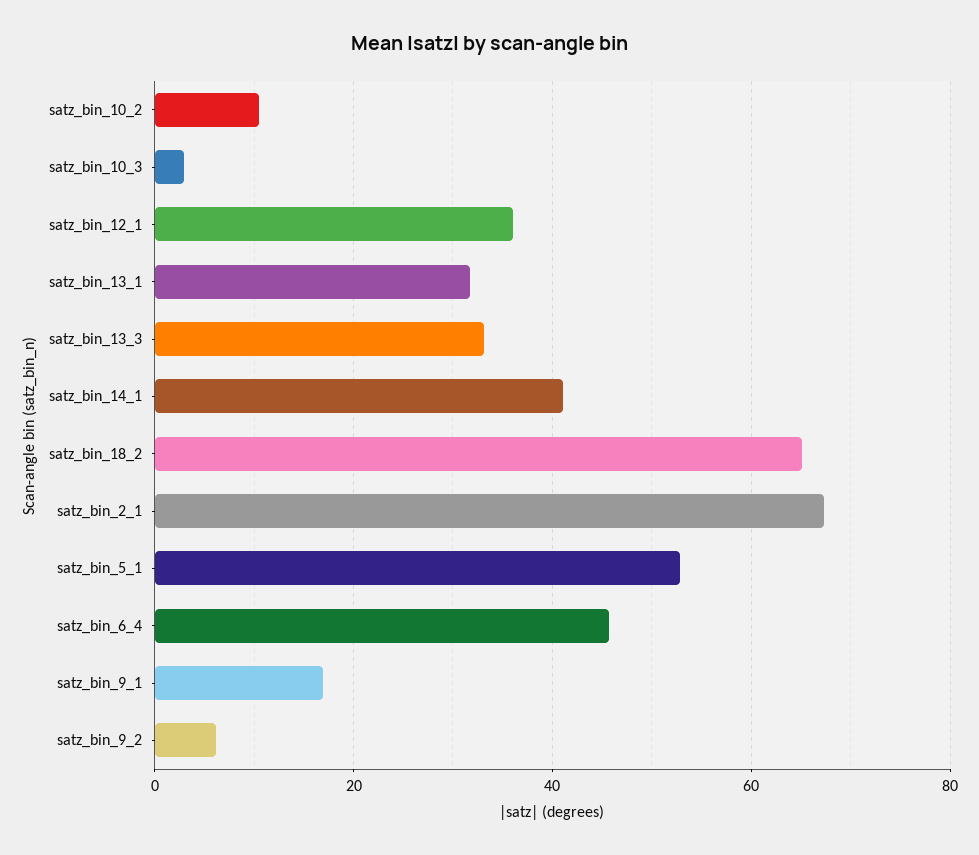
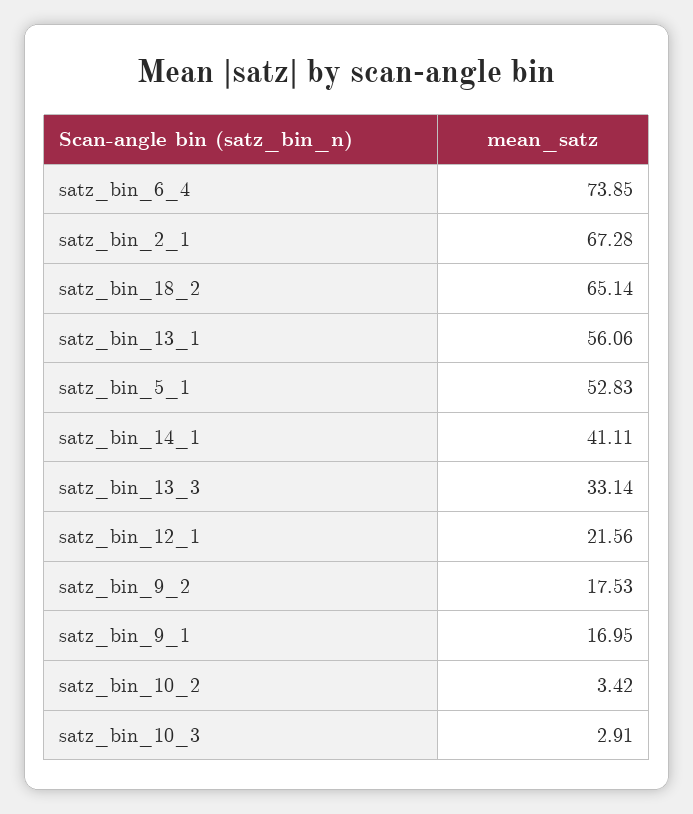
satz_bin_10_2: 10 -> 3.42
satz_bin_12_1: 36 -> 21.56
satz_bin_13_1: 32 -> 56.06
satz_bin_6_4: 46 -> 73.85
satz_bin_9_2: 6 -> 17.53

